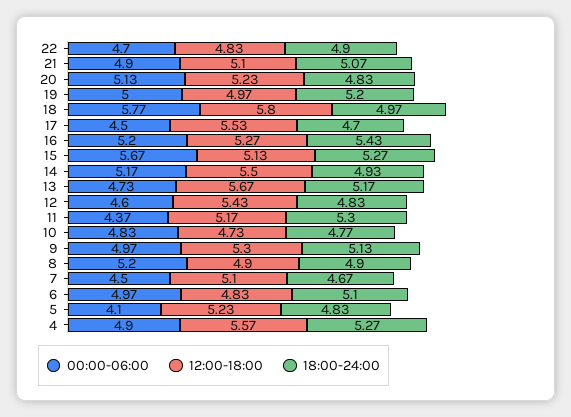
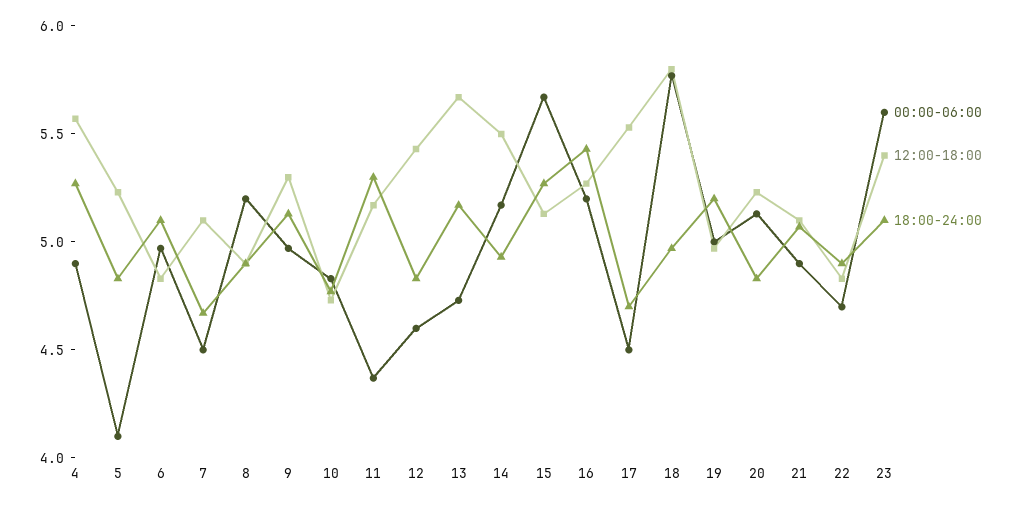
00:00-06:00, 23: none -> 5.6
12:00-18:00, 23: none -> 5.4
18:00-24:00, 23: none -> 5.1

